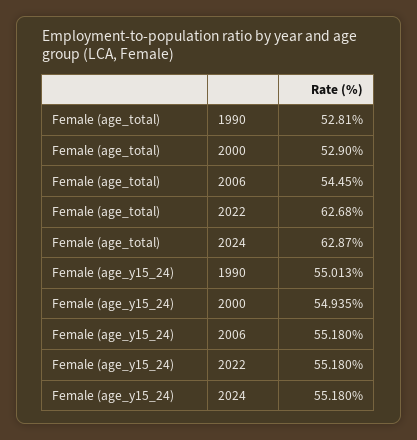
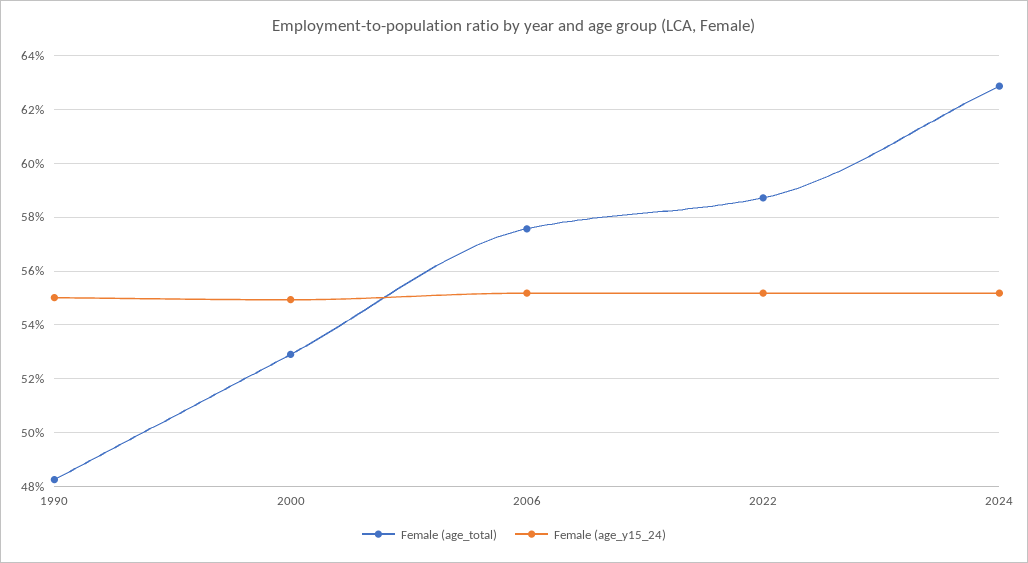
Female (age_total), 1990: 52.81 -> 48.25
Female (age_total), 2006: 54.45 -> 57.5
Female (age_total), 2022: 62.68 -> 58.75

